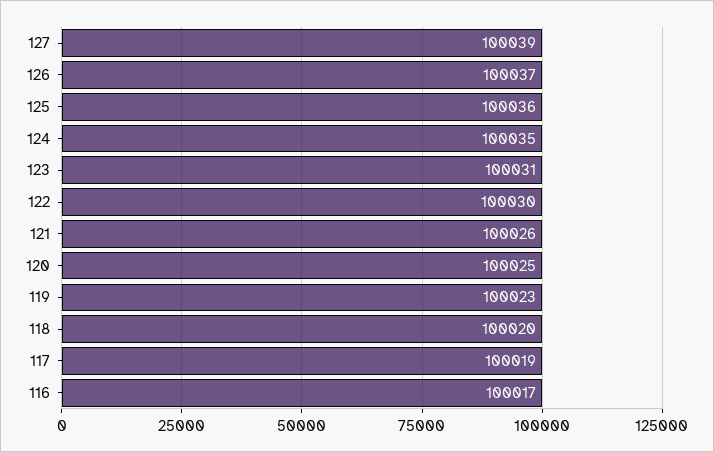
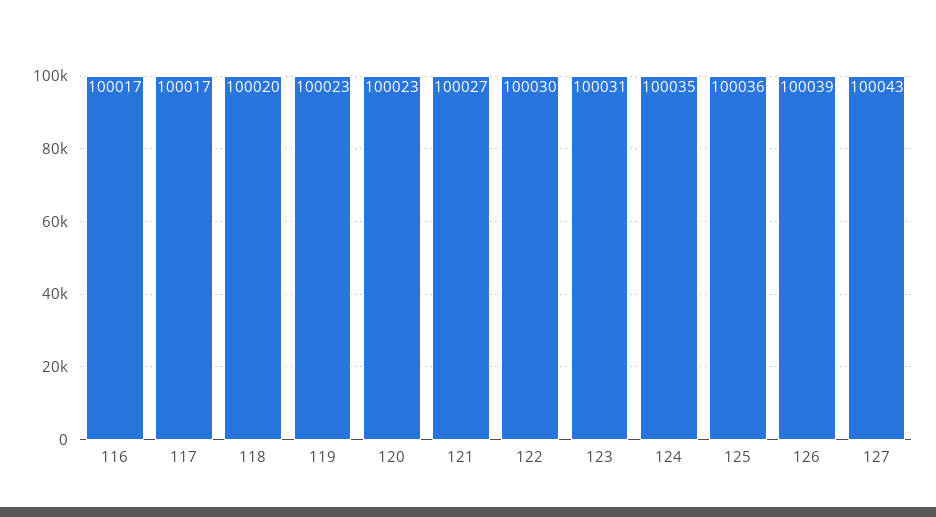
127: 100039 -> 100043
126: 100037 -> 100039
121: 100026 -> 100027
120: 100025 -> 100023
117: 100019 -> 100017

